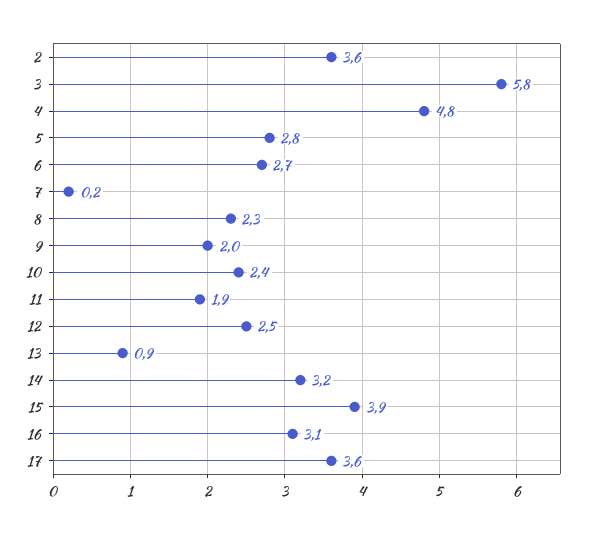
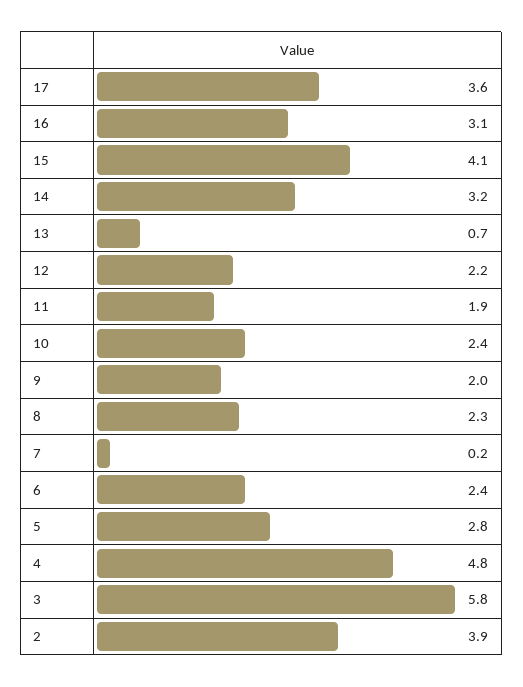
2: 3.6 -> 3.9
6: 2.7 -> 2.4
12: 2.5 -> 2.2
13: 0.9 -> 0.7
15: 3.9 -> 4.1

